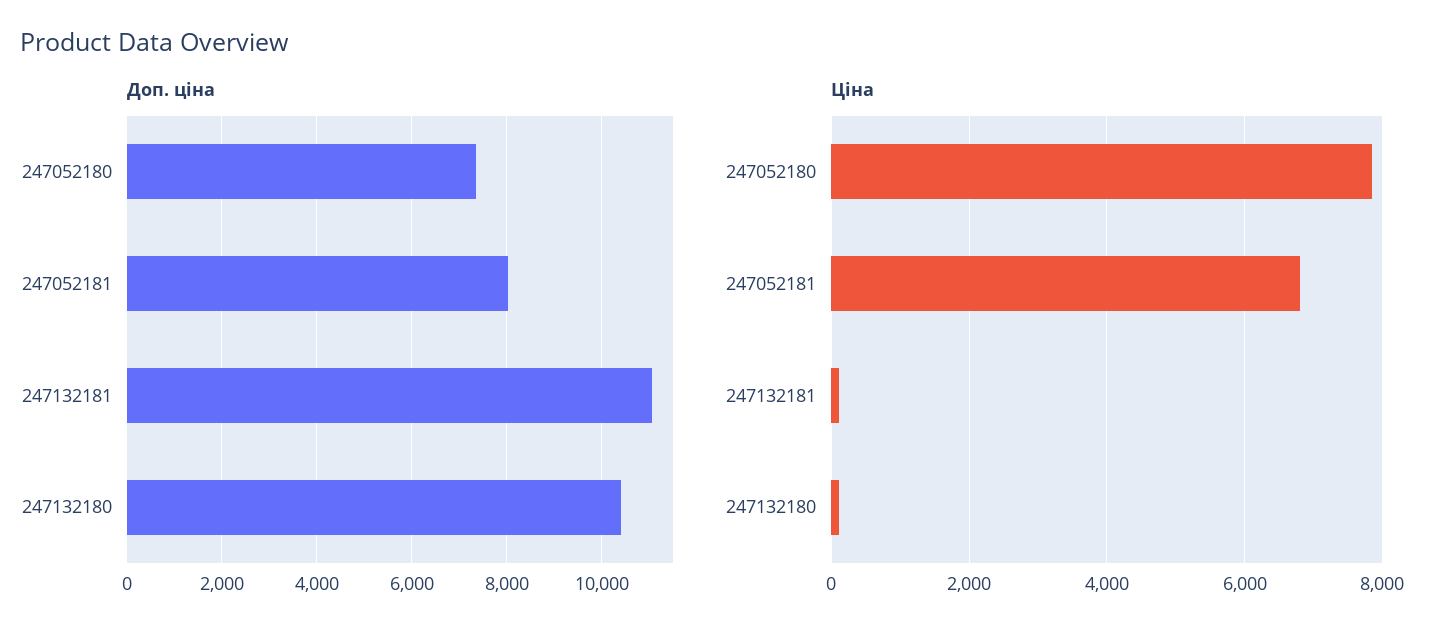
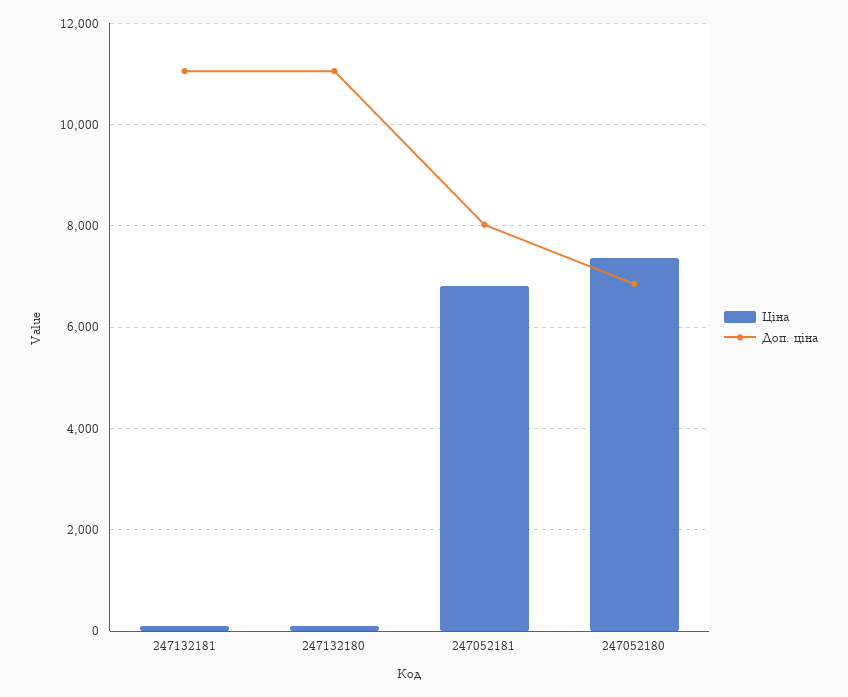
Доп. ціна, 247052180: 7400 -> 6800
Доп. ціна, 247132180: 10400 -> 11000
Ціна, 247052180: 7800 -> 7400

